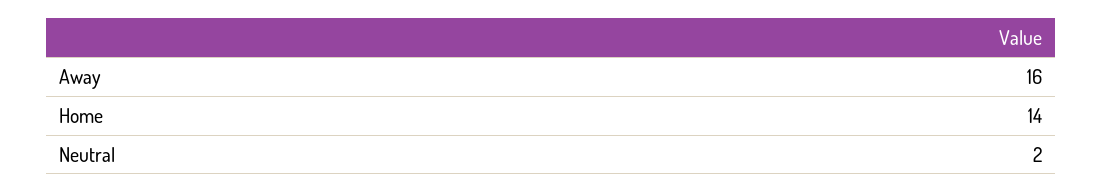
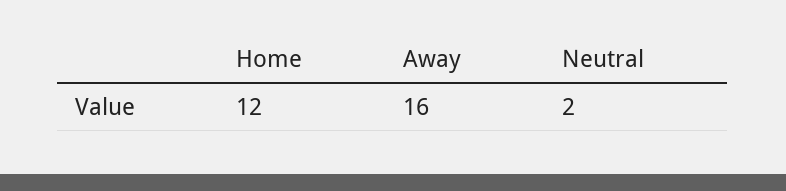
Home: 14 -> 12

